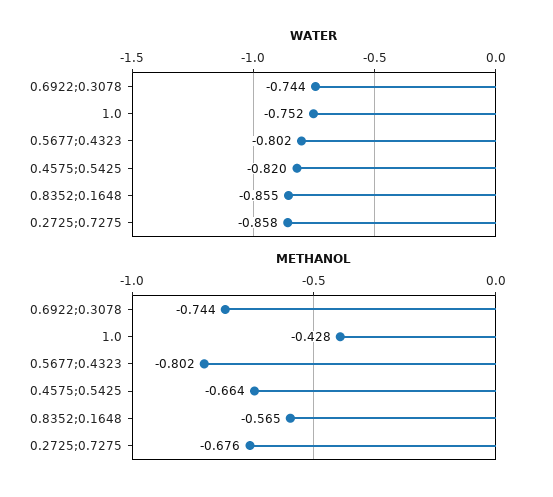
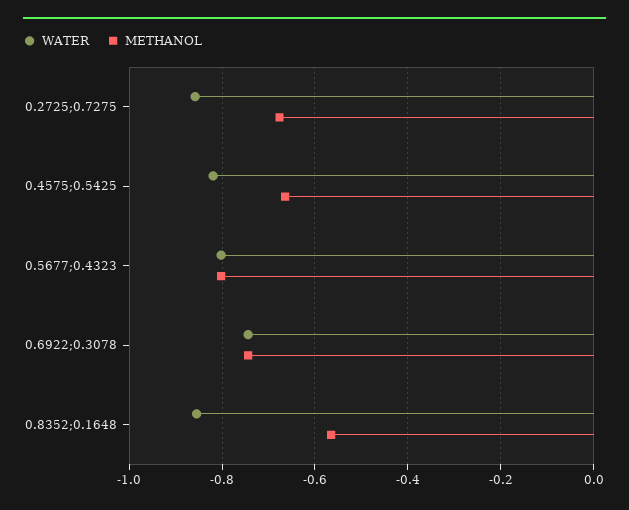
WATER, 1.0: -0.752 -> none
METHANOL, 1.0: -0.428 -> none

